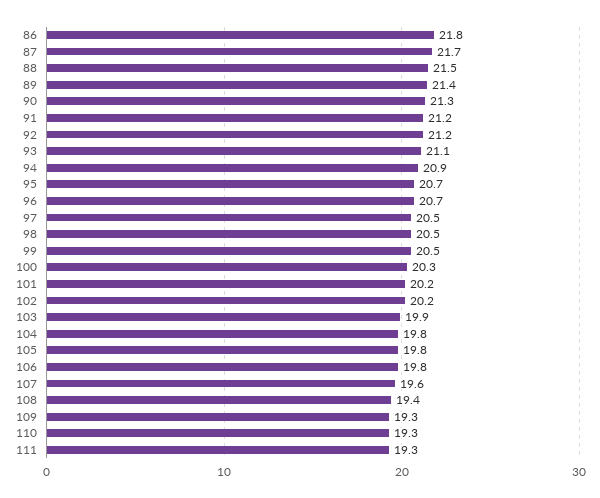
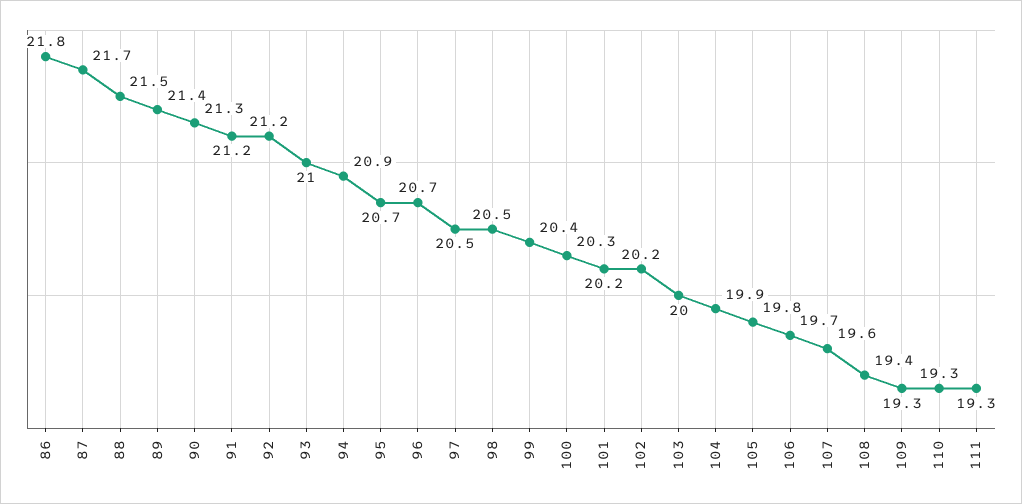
93: 21.1 -> 21
99: 20.5 -> 20.4
103: 19.9 -> 20
104: 19.8 -> 19.9
106: 19.8 -> 19.7

